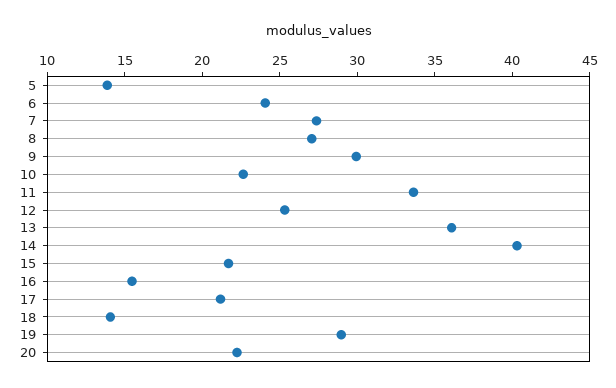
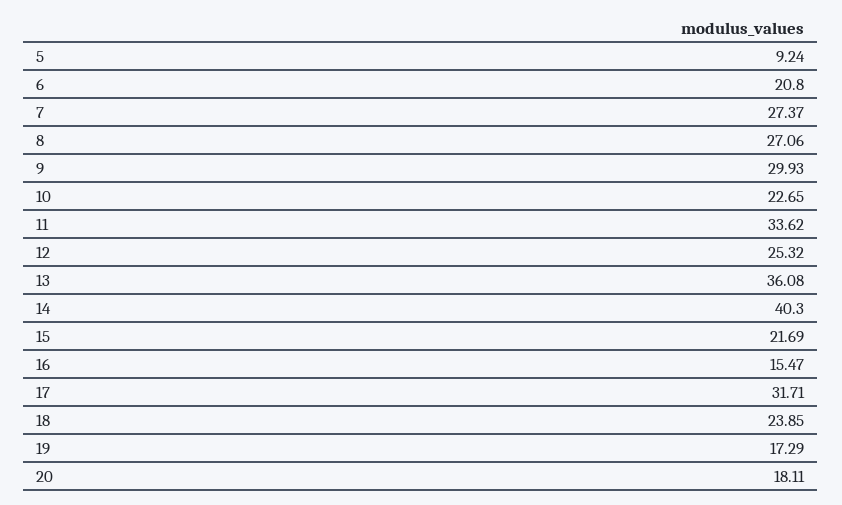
5: 14 -> 9.24
6: 24 -> 20.8
17: 21 -> 31.71
18: 14 -> 23.85
19: 29 -> 17.29
20: 22 -> 18.11

